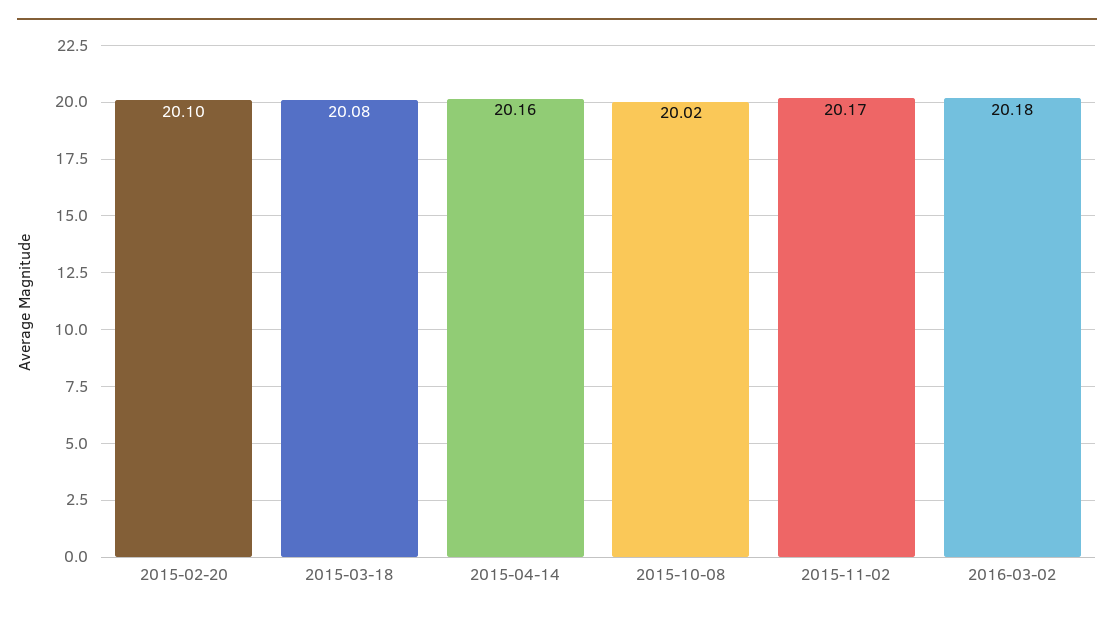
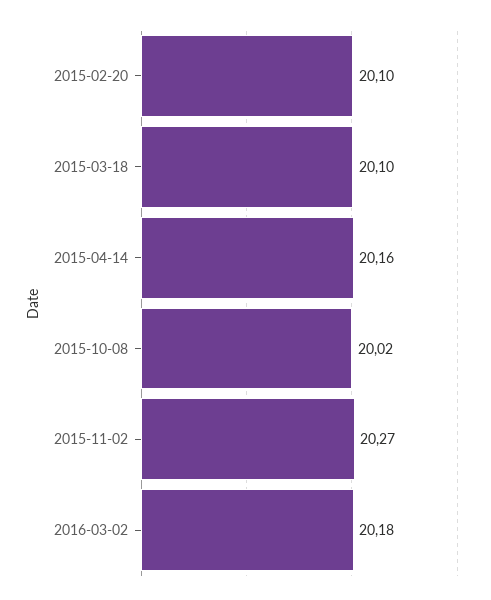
2015-03-18: 20.08 -> 20.1
2015-11-02: 20.17 -> 20.27

